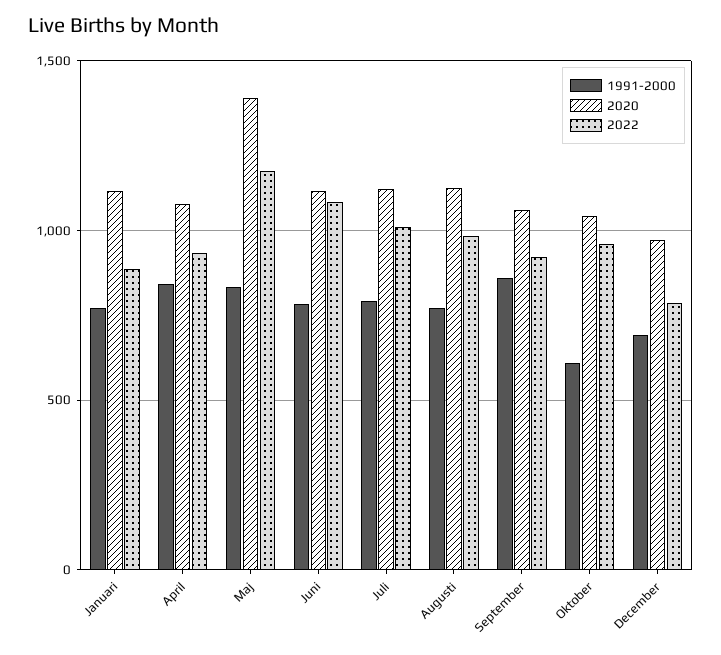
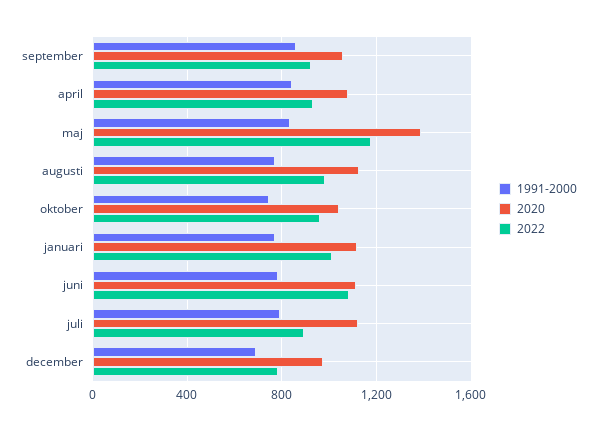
2022, Januari: 900 -> 1000
2022, Juli: 1000 -> 900
1991-2000, Oktober: 600 -> 750

